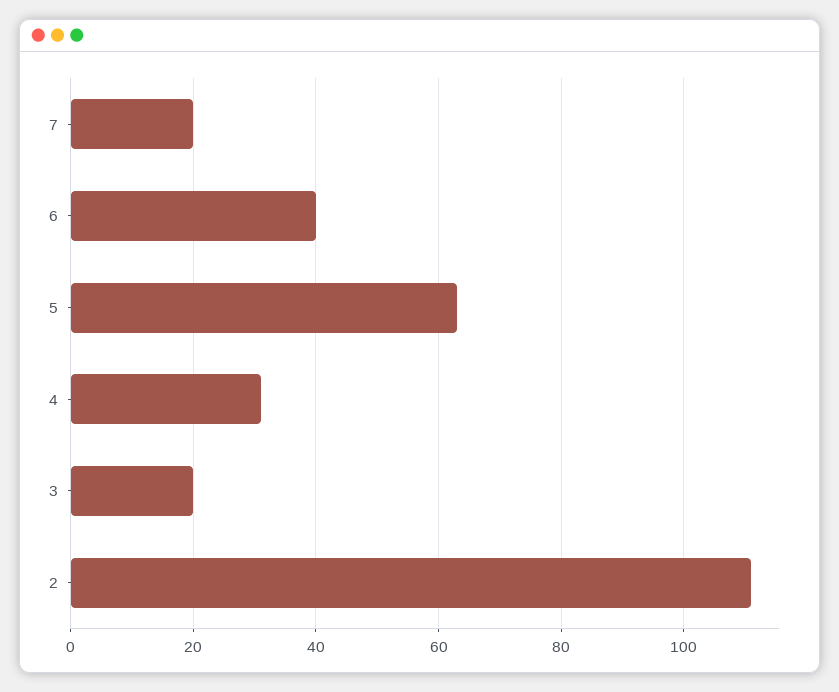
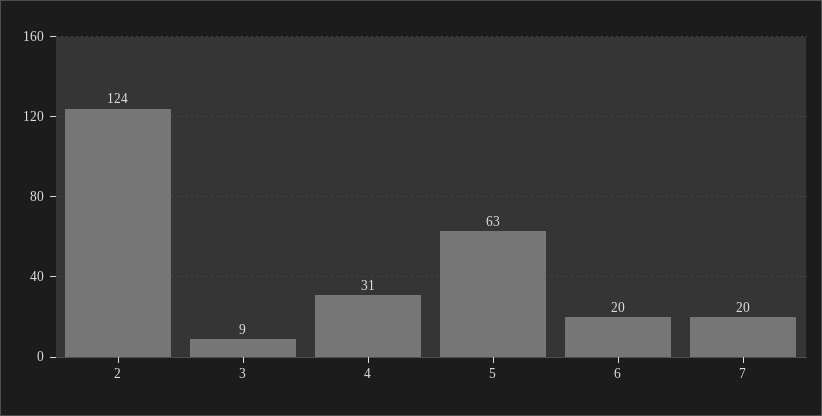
6: 40 -> 20
3: 20 -> 9
2: 110 -> 124

